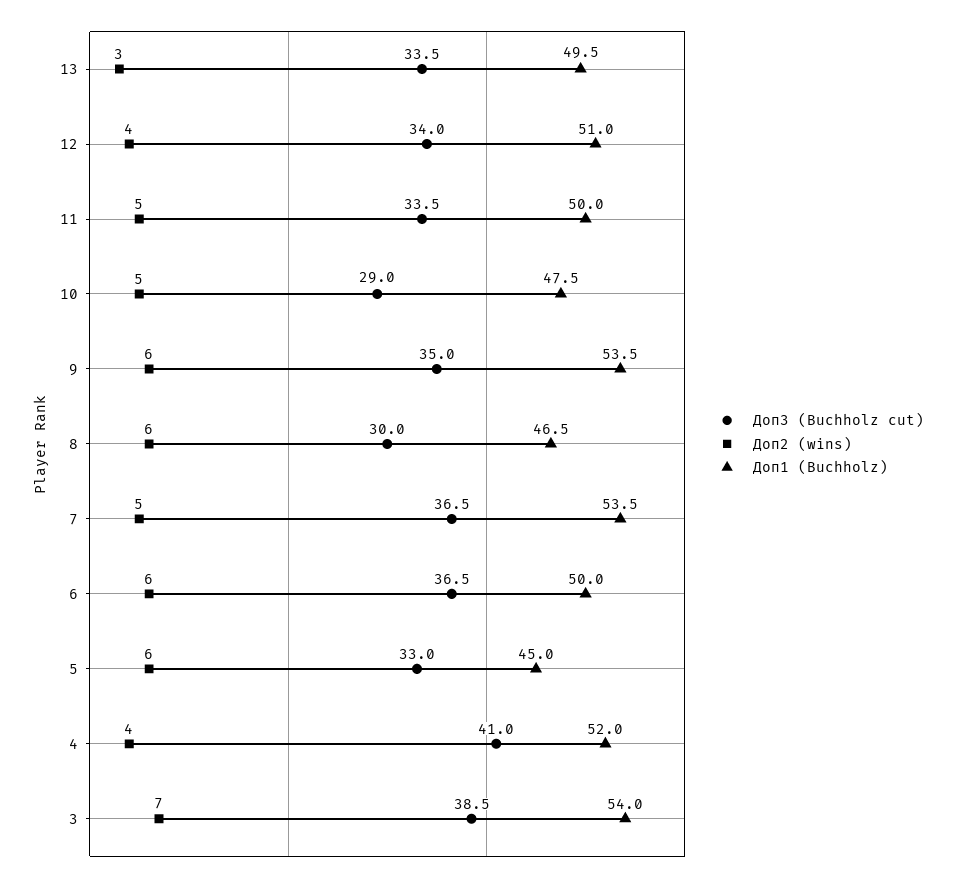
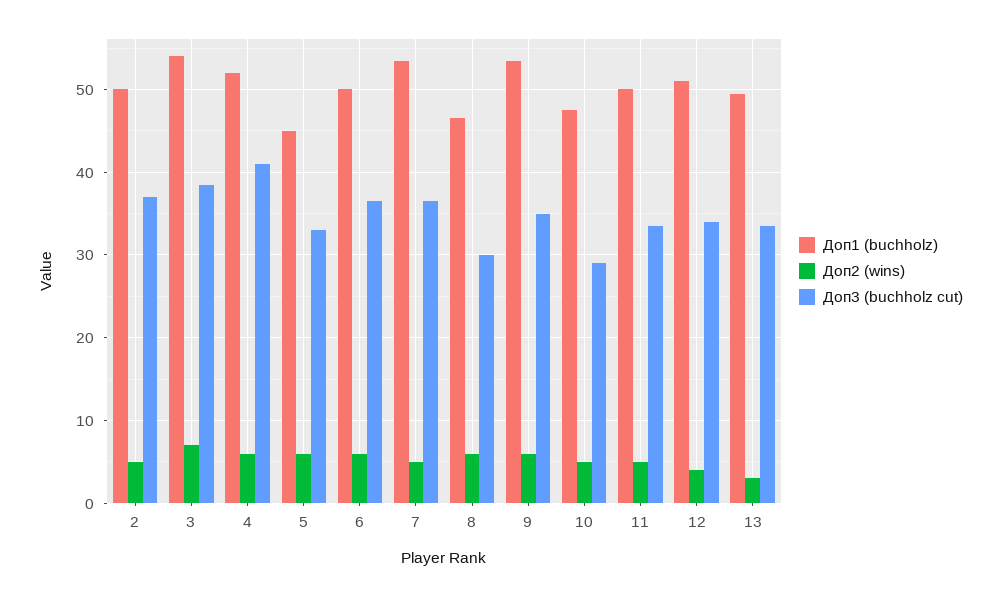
Доп2 (wins), 4: 4 -> 6
Доп1 (Buchholz), 2: none -> 50
Доп2 (wins), 2: none -> 5
Доп3 (Buchholz cut), 2: none -> 37

